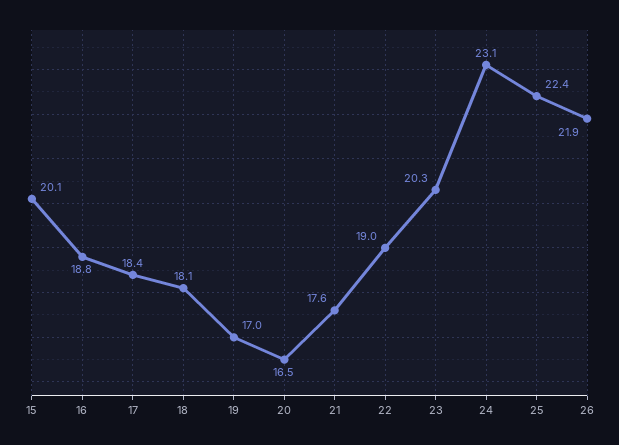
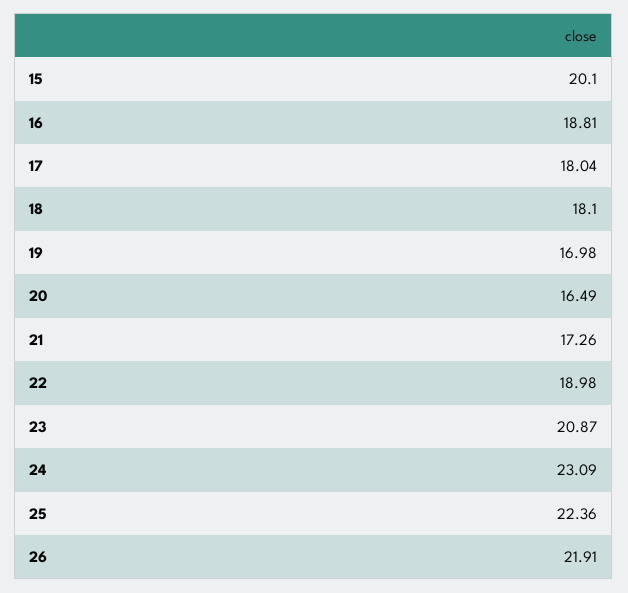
17: 18.4 -> 18.04
21: 17.6 -> 17.26
23: 20.3 -> 20.87

